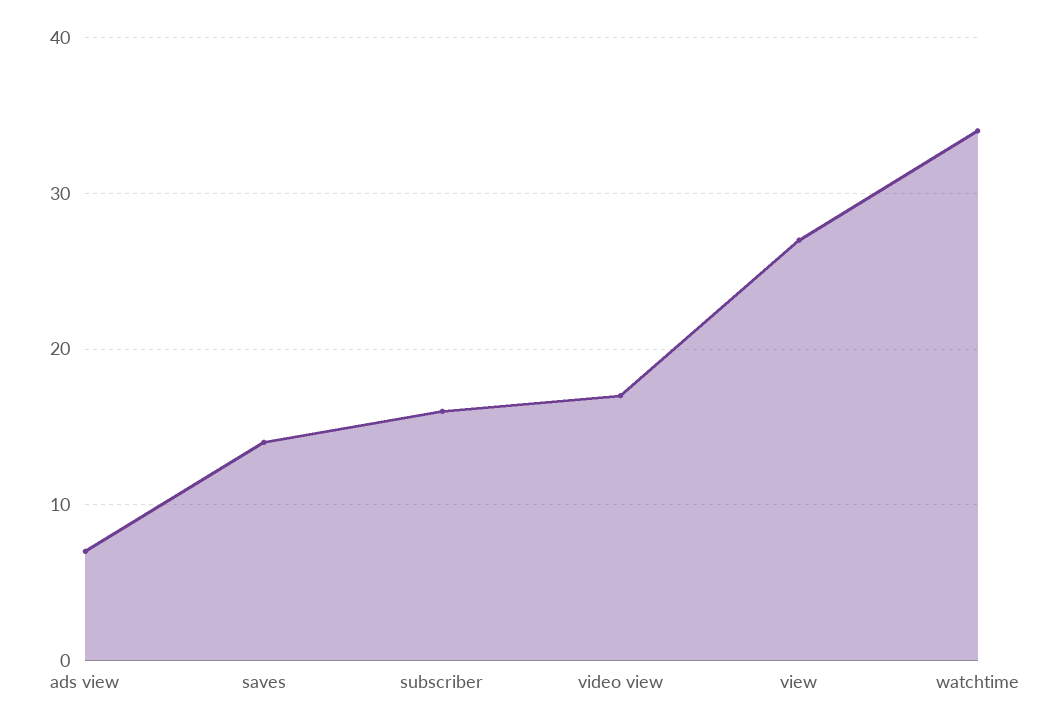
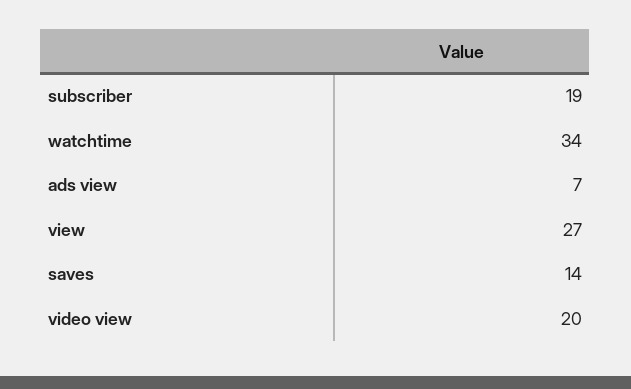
subscriber: 16 -> 19
video view: 17 -> 20

